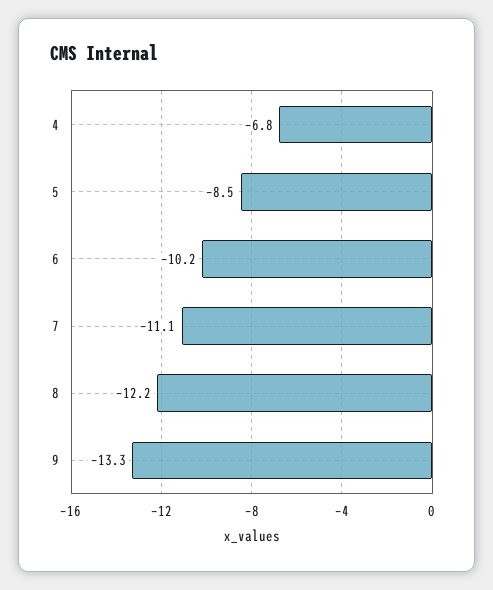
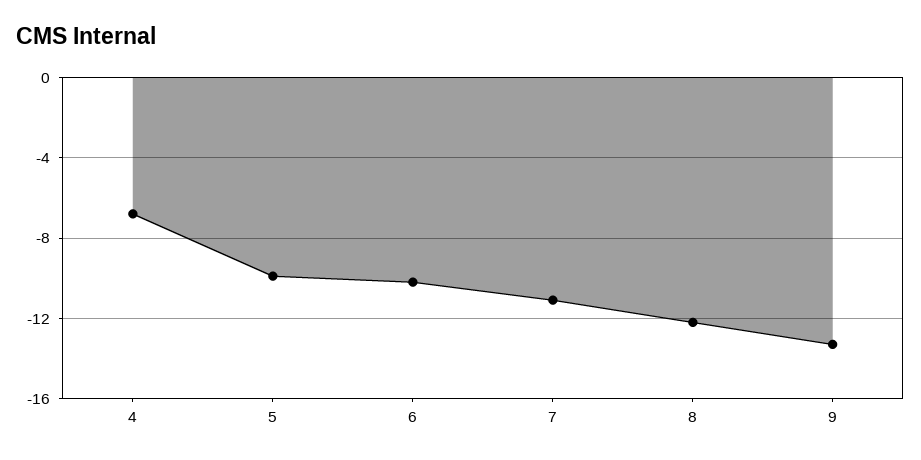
5: -8.5 -> -10

